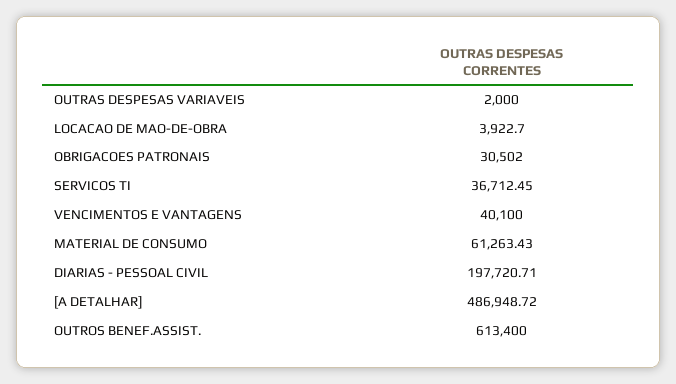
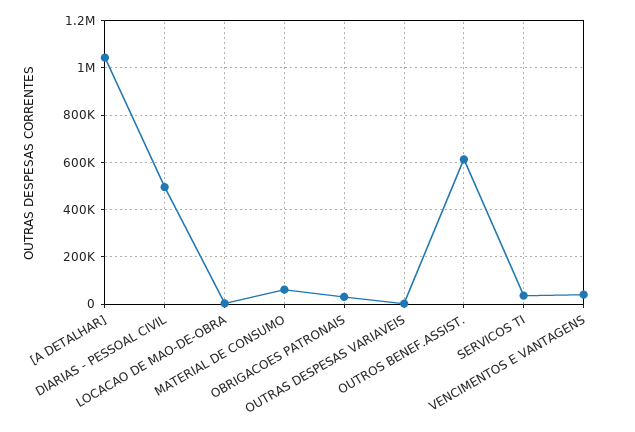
DIARIAS - PESSOAL CIVIL: 197720.71 -> 500000
[A DETALHAR]: 486948.72 -> 1050000

